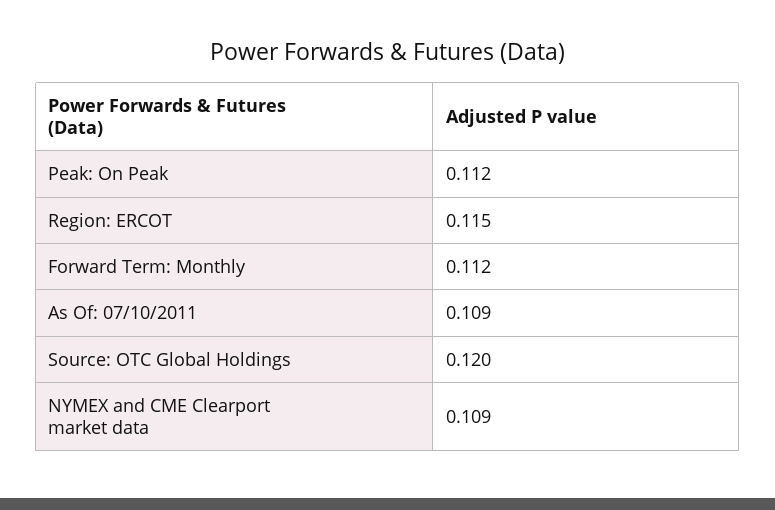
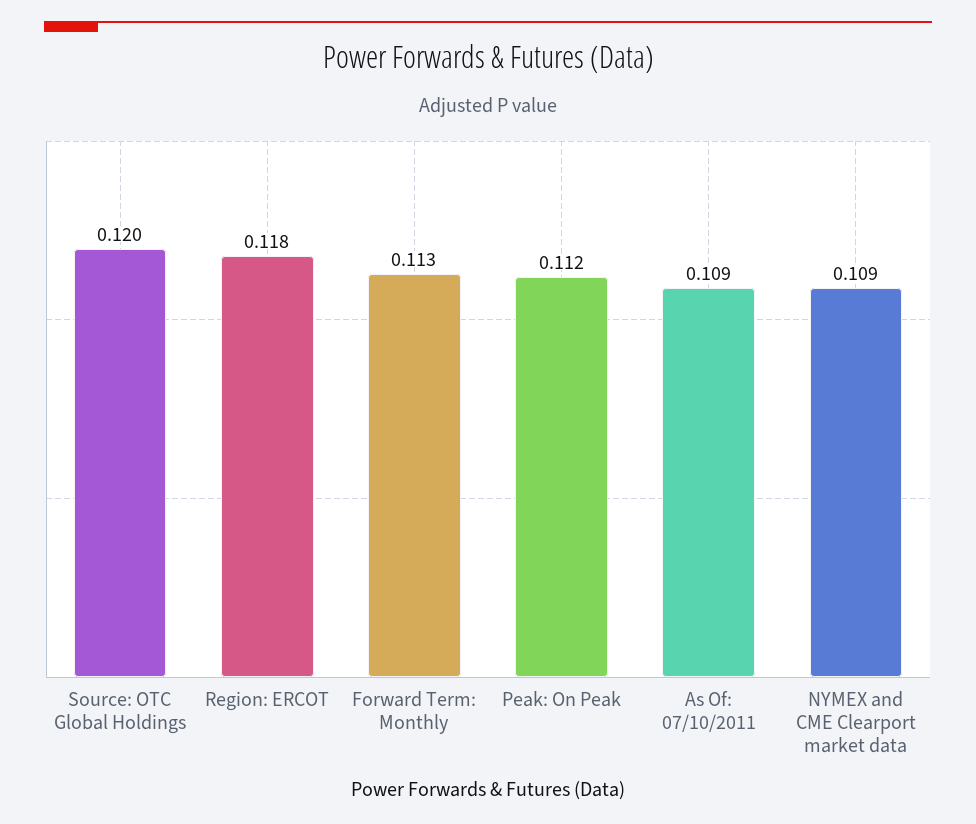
Region: ERCOT: 0.115 -> 0.118
Forward Term: Monthly: 0.112 -> 0.113

